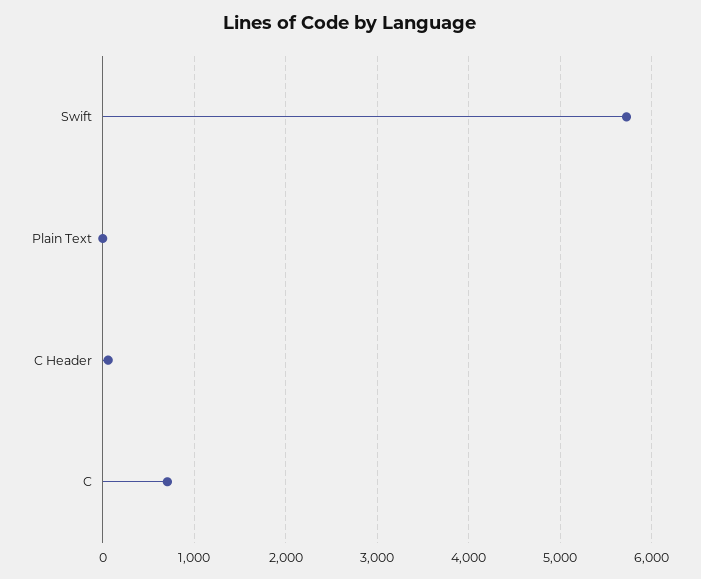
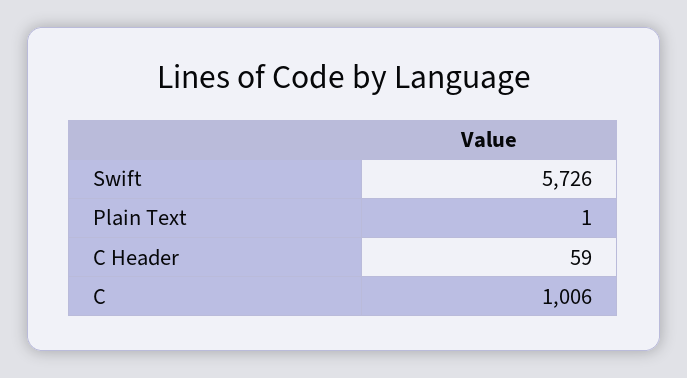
C: 700 -> 1006

